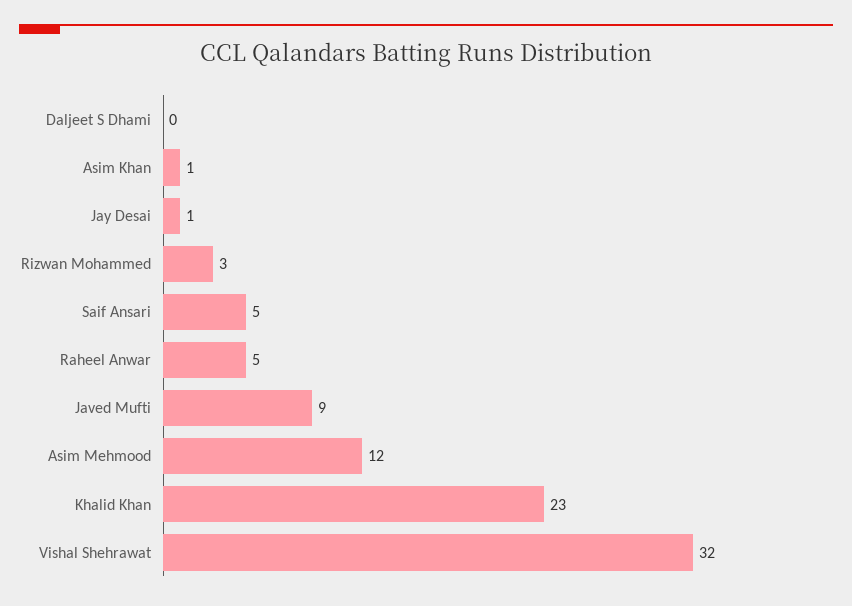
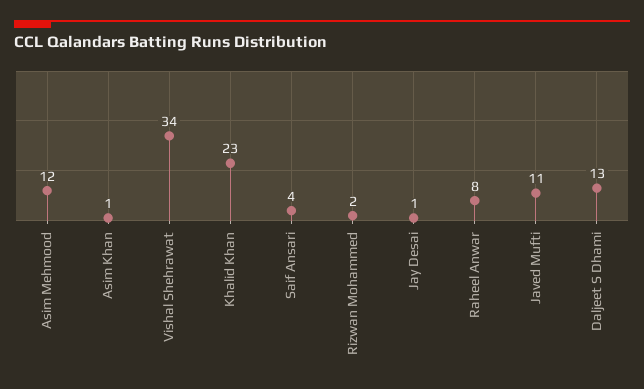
Daljeet S Dhami: 0 -> 13
Rizwan Mohammed: 3 -> 2
Saif Ansari: 5 -> 4
Raheel Anwar: 5 -> 8
Javed Mufti: 9 -> 11
Vishal Shehrawat: 32 -> 34

